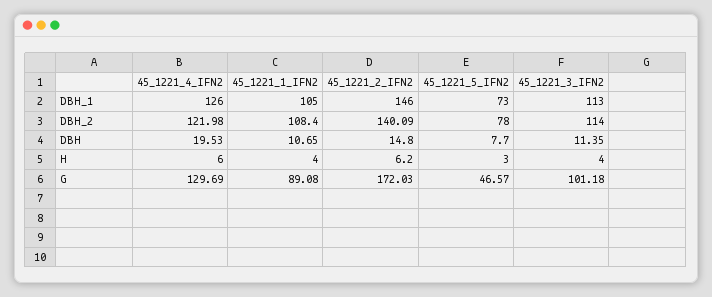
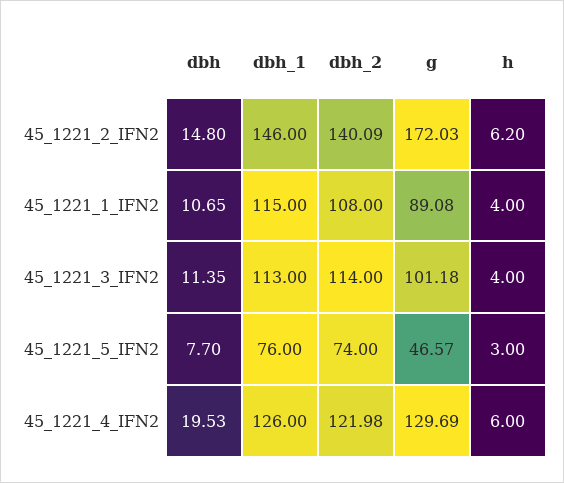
45_1221_1_IFN2, DBH_1: 105 -> 115
45_1221_5_IFN2, DBH_1: 73 -> 76
45_1221_1_IFN2, DBH_2: 108.4 -> 108
45_1221_5_IFN2, DBH_2: 78 -> 74

